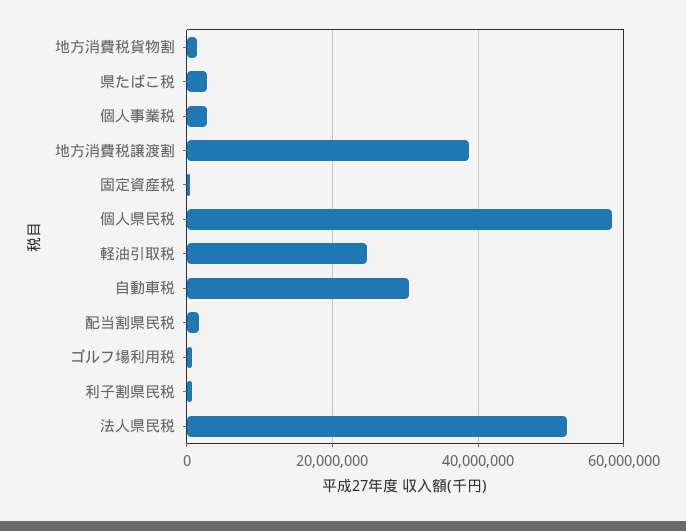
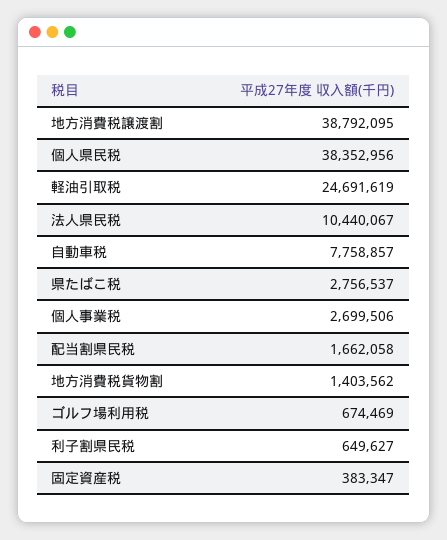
個人県民税: 58000000 -> 38352956
自動車税: 30000000 -> 7758857
法人県民税: 52000000 -> 10440067

